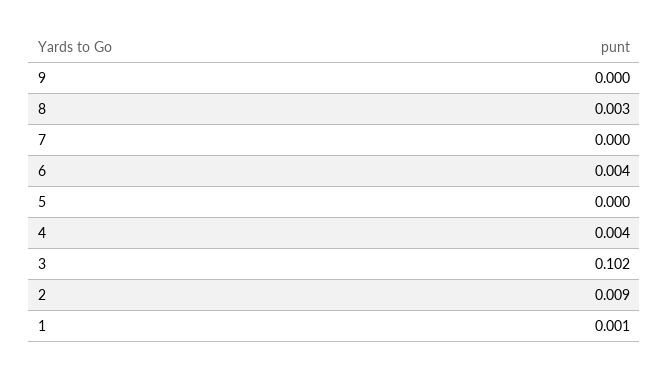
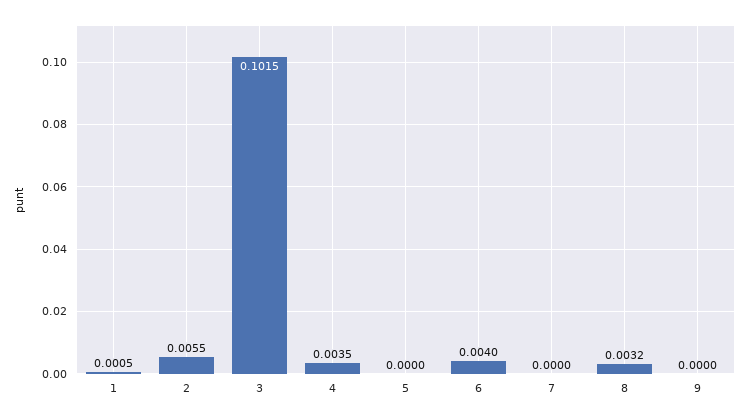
2: 0.009 -> 0.0055

